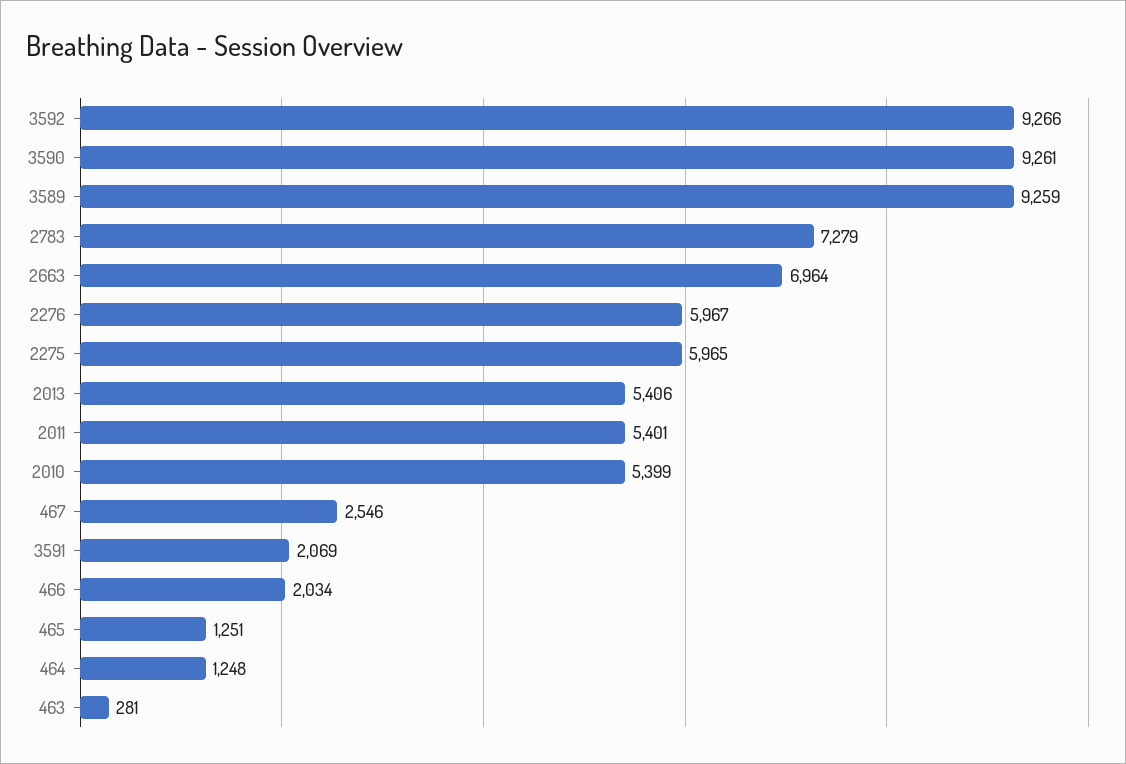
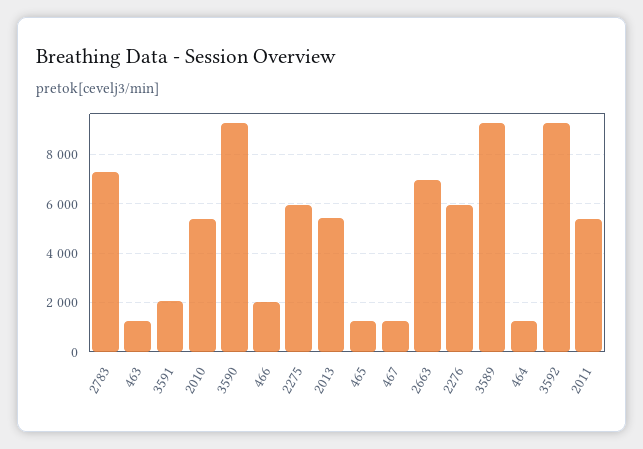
467: 2546 -> 1250
463: 281 -> 1250

